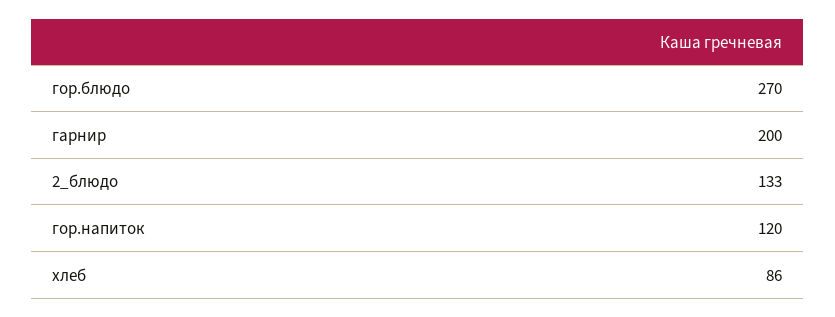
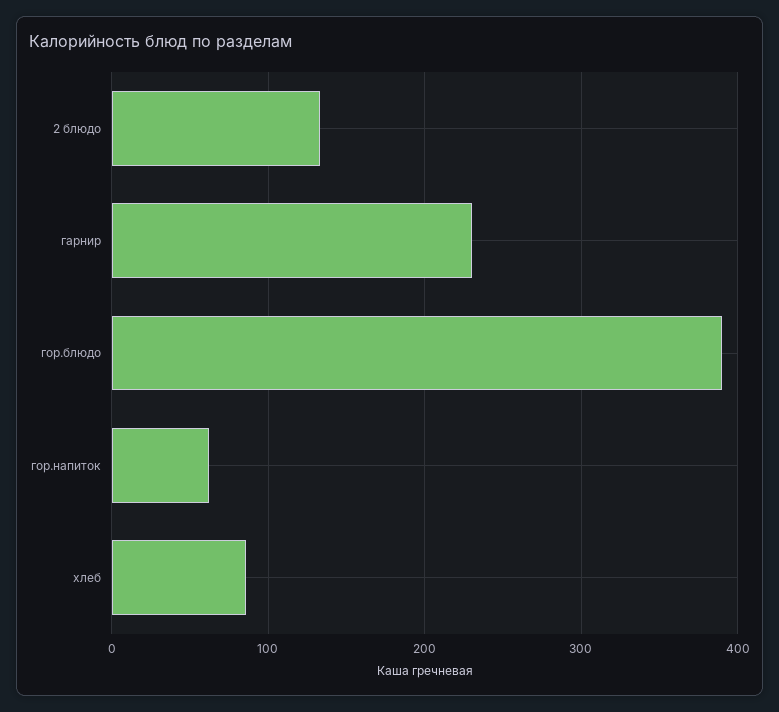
гор.блюдо: 270 -> 390
гарнир: 200 -> 230
гор.напиток: 120 -> 60

